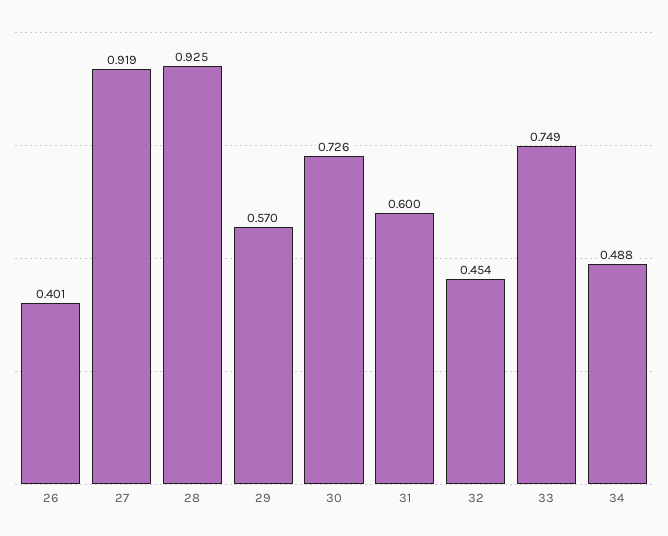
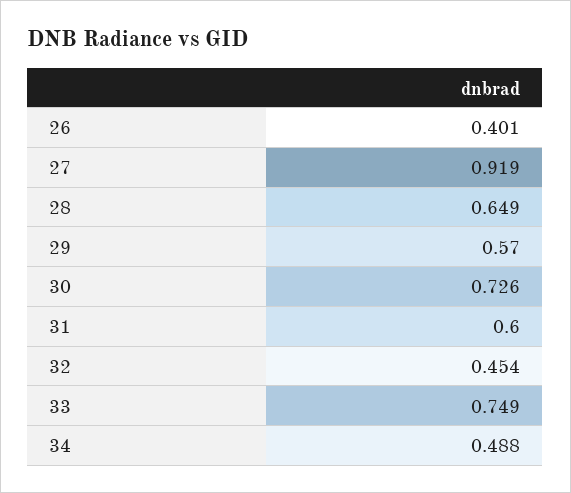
28: 0.925 -> 0.649

